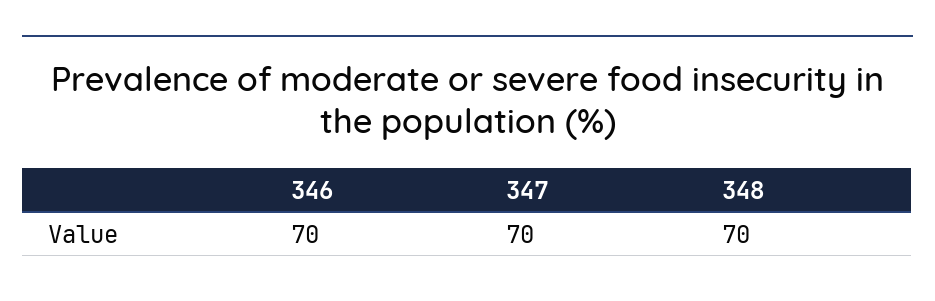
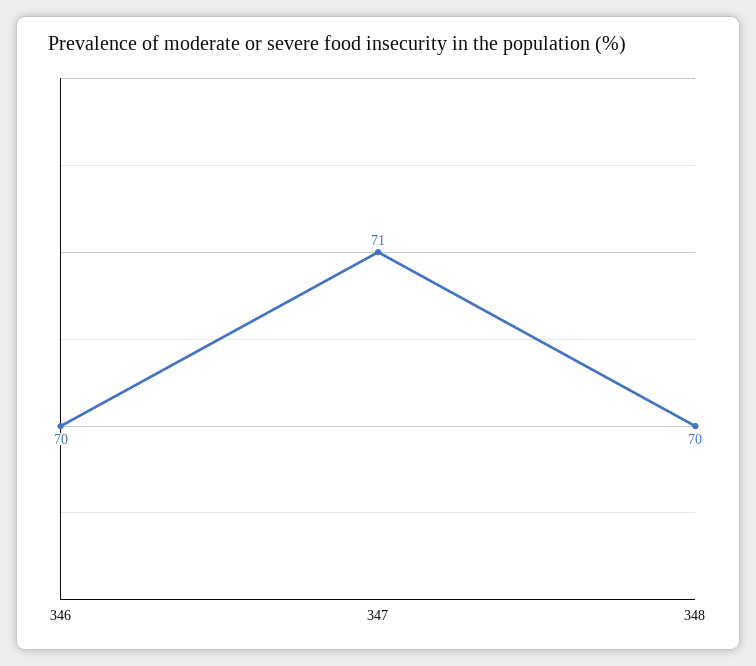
347: 70 -> 71

